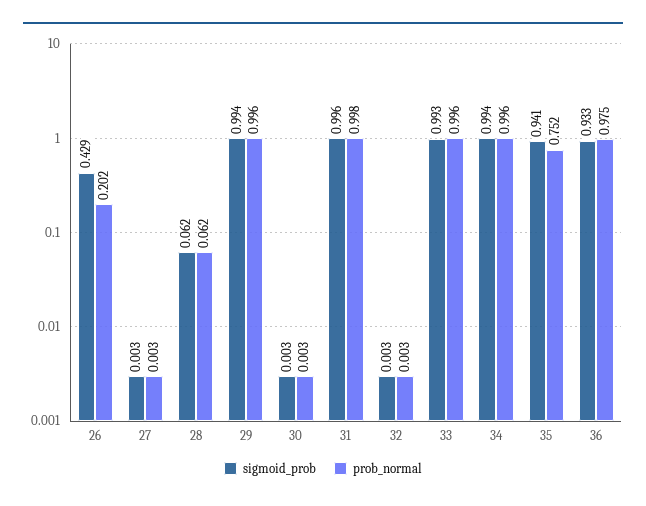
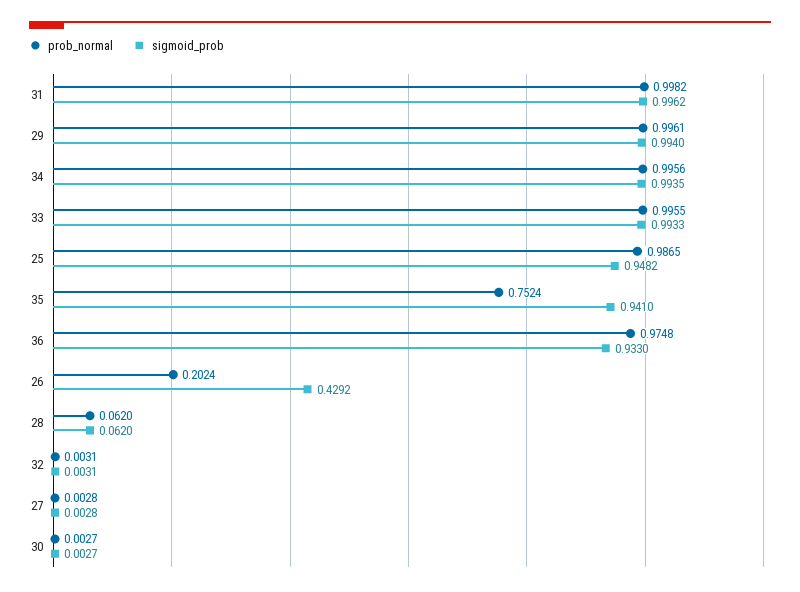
prob_normal, 25: none -> 0.9865
sigmoid_prob, 25: none -> 0.9482

